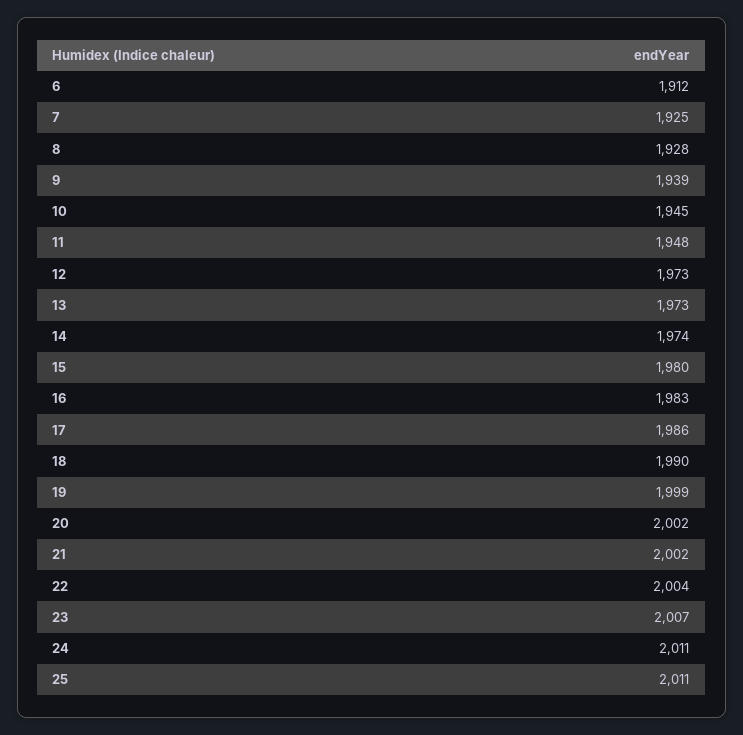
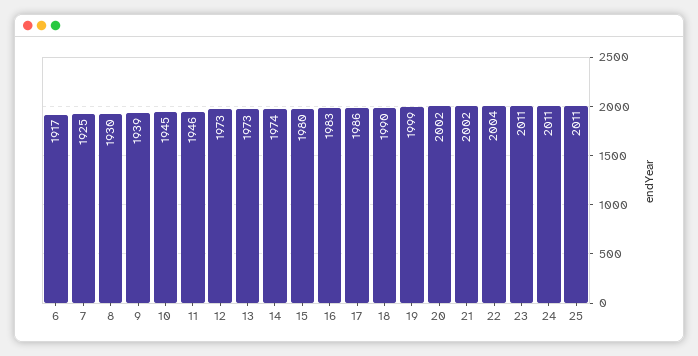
6: 1912 -> 1917
8: 1928 -> 1930
11: 1948 -> 1946
23: 2007 -> 2011

